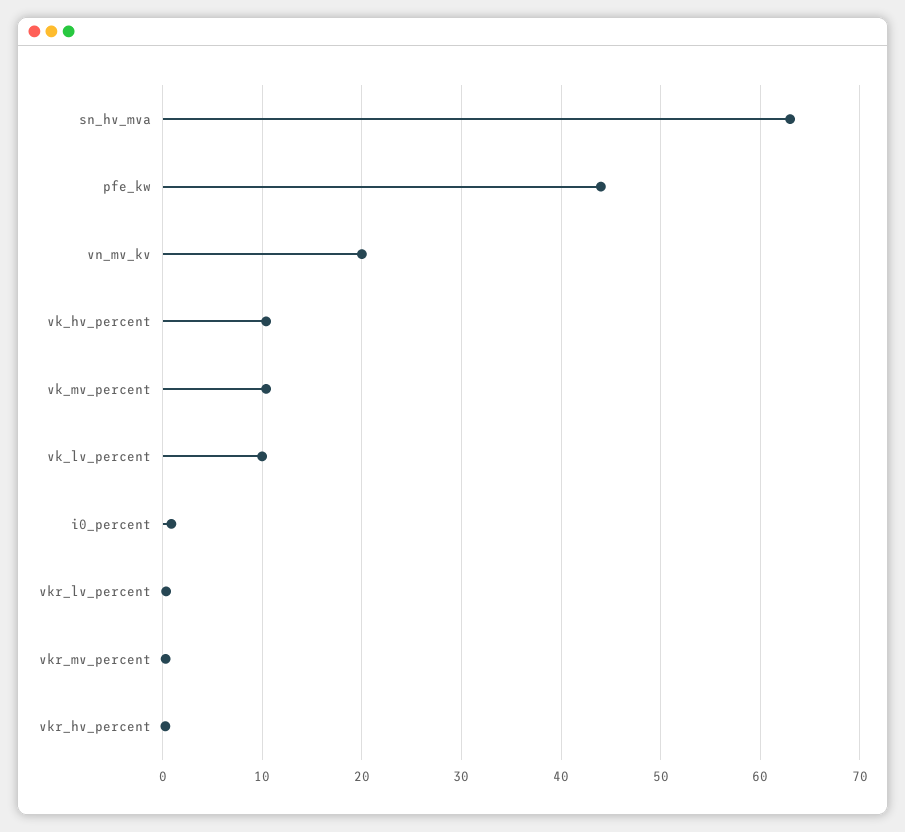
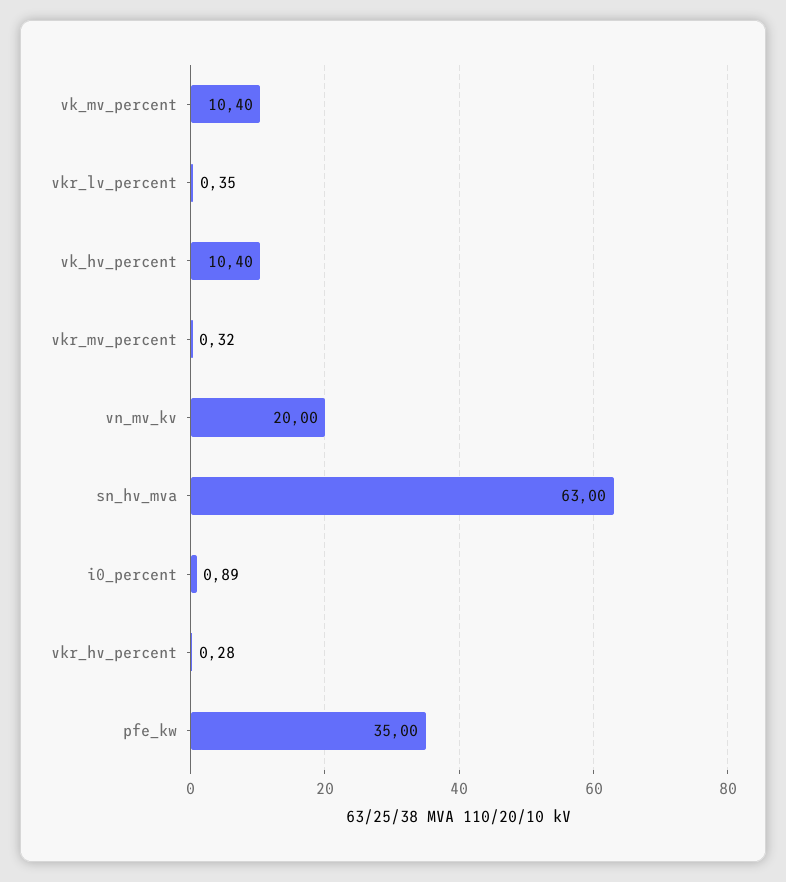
pfe_kw: 44 -> 35
vk_lv_percent: 10 -> none

